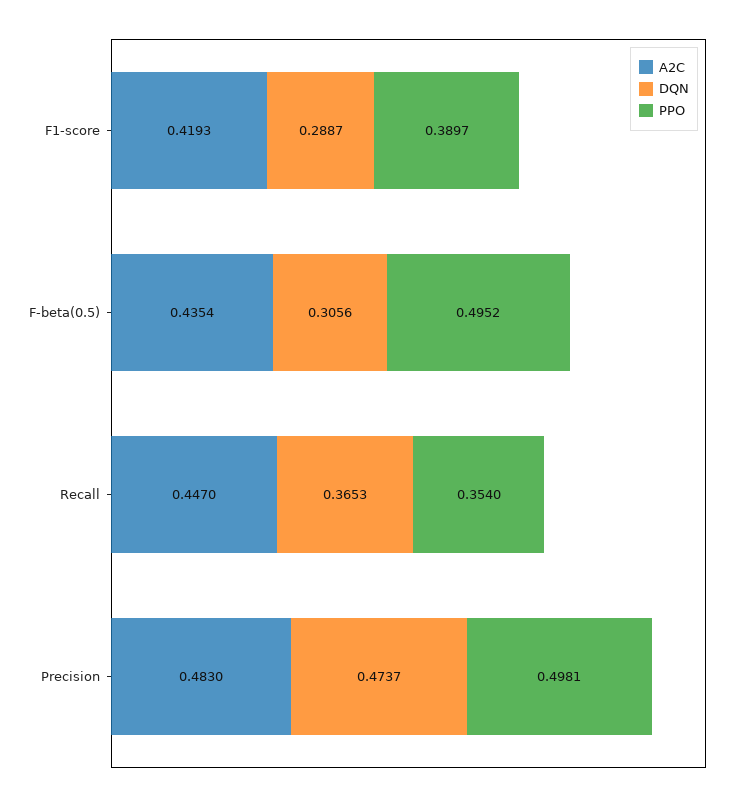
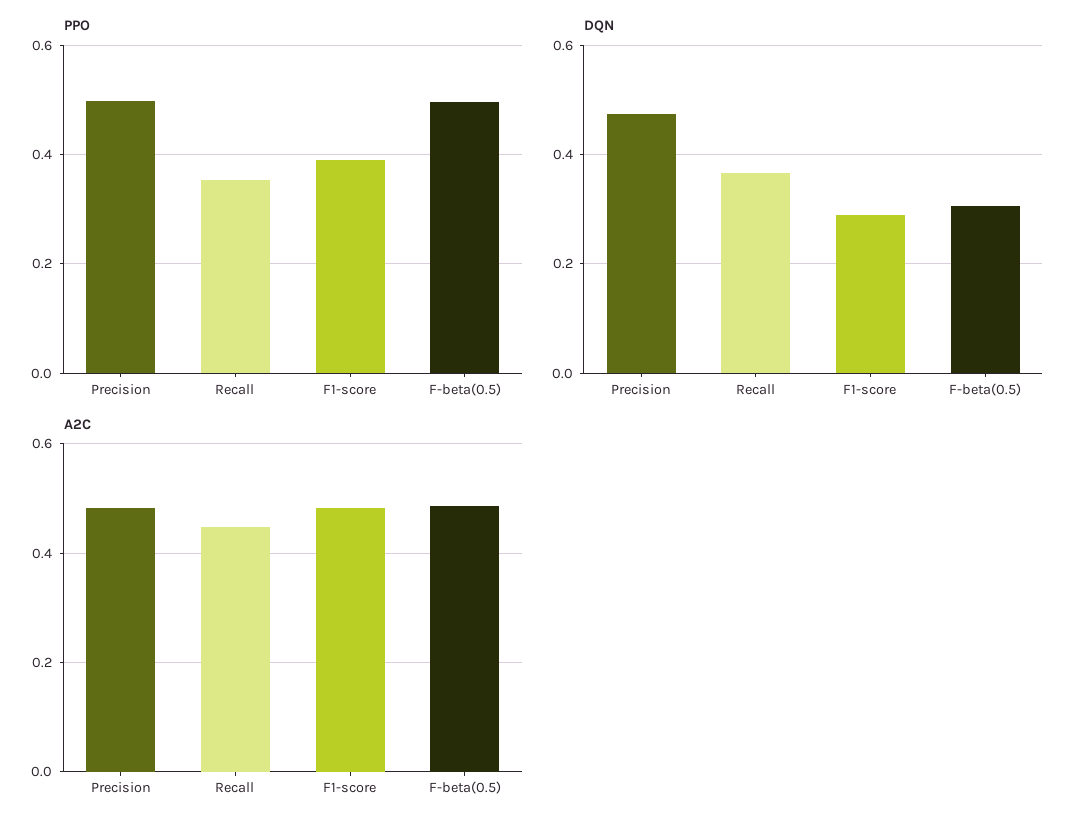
A2C, F1-score: 0.4193 -> 0.48
A2C, F-beta(0.5): 0.4354 -> 0.48

